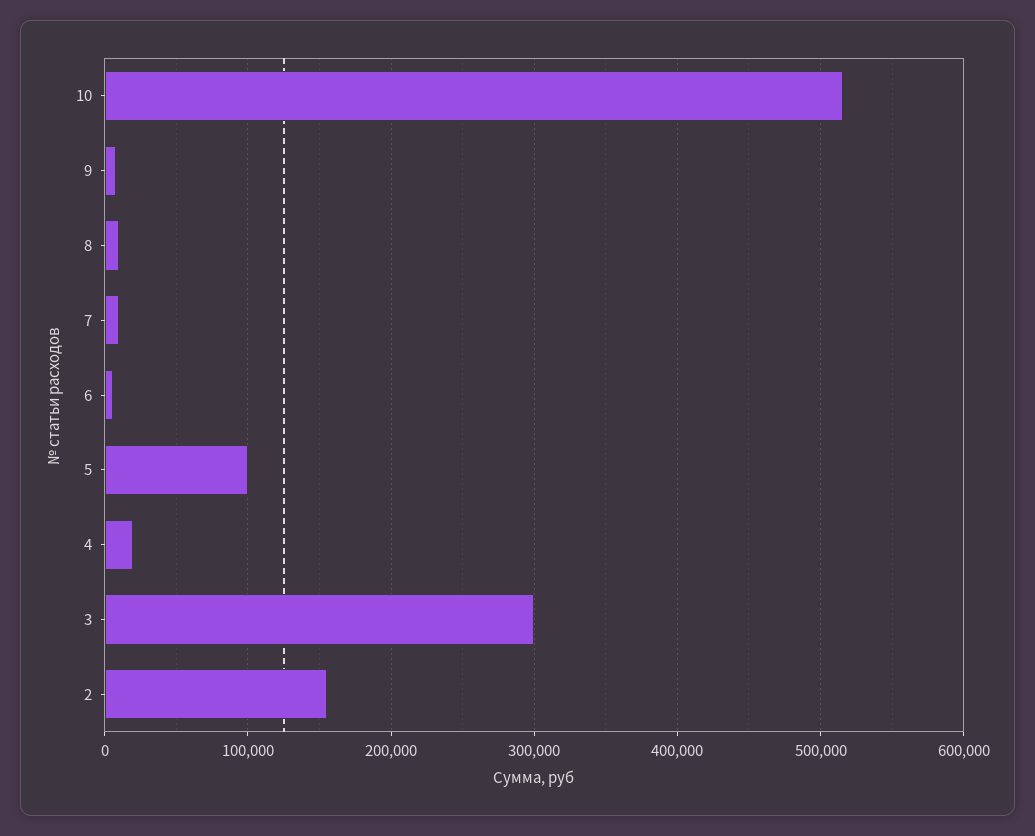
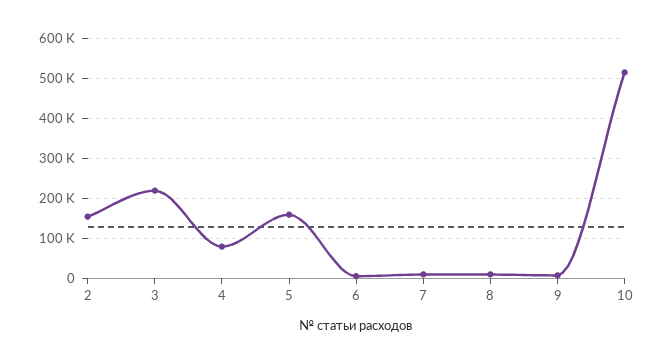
5: 100000 -> 160000
4: 20000 -> 80000
3: 300000 -> 220000

